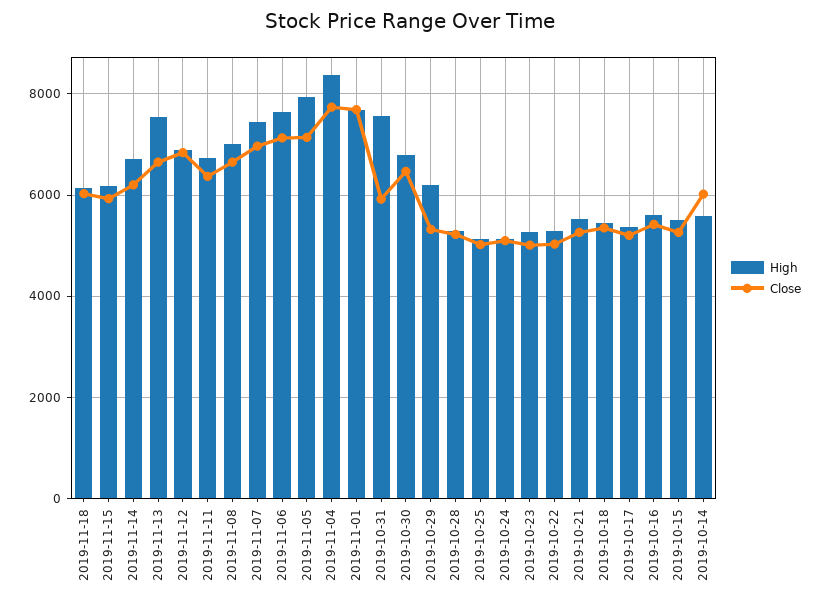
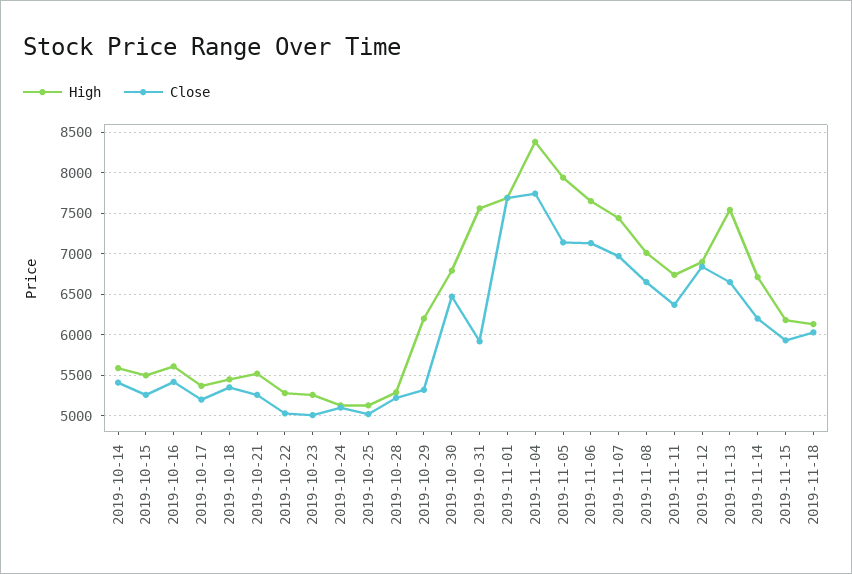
Close, 2019-10-14: 6000 -> 5400

